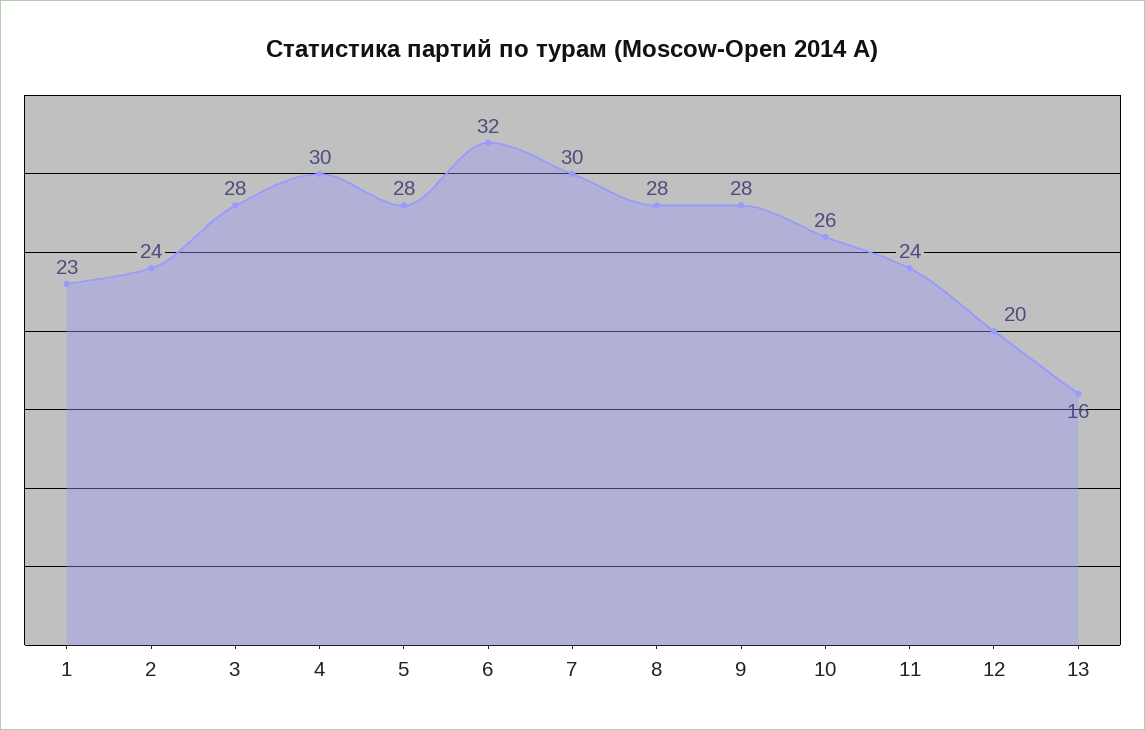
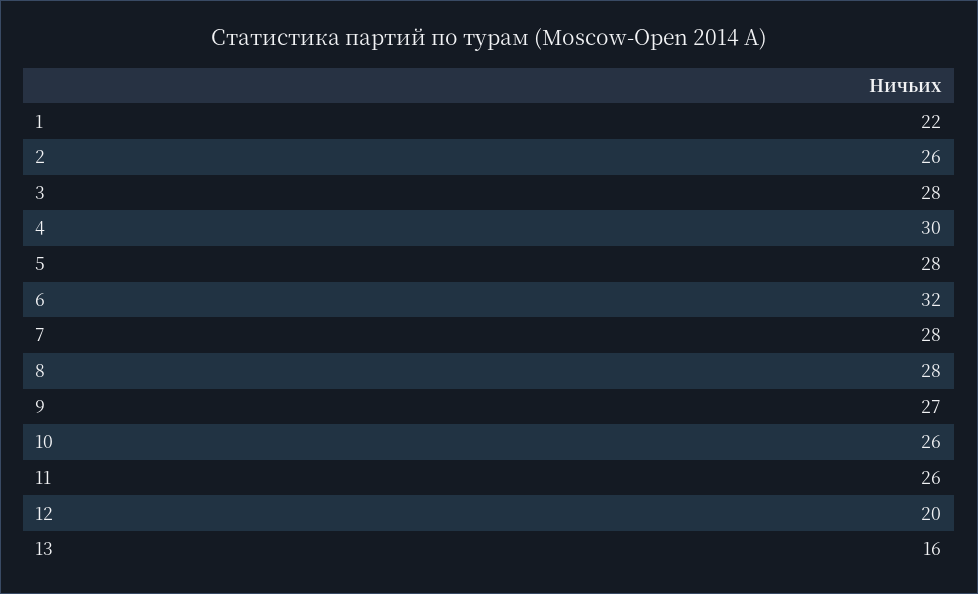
1: 23 -> 22
2: 24 -> 26
7: 30 -> 28
9: 28 -> 27
11: 24 -> 26

